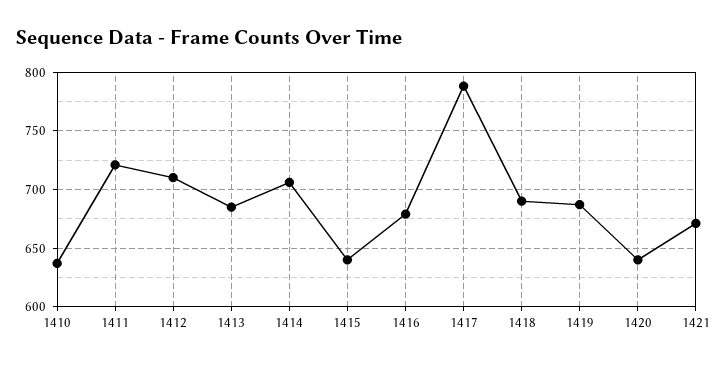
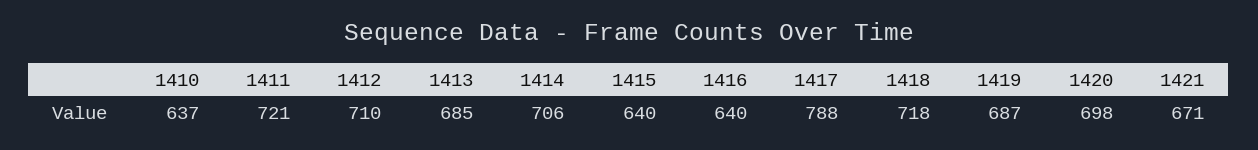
1416: 680 -> 640
1418: 690 -> 718
1420: 640 -> 698

